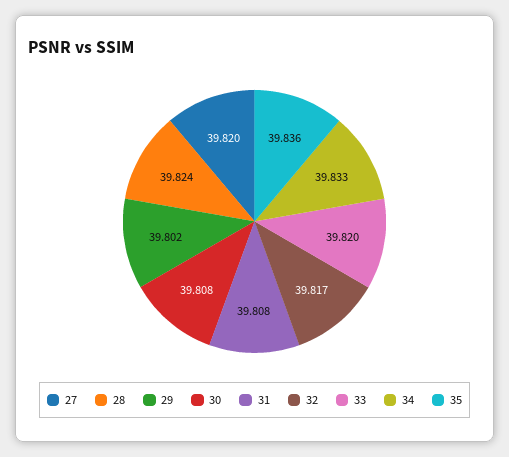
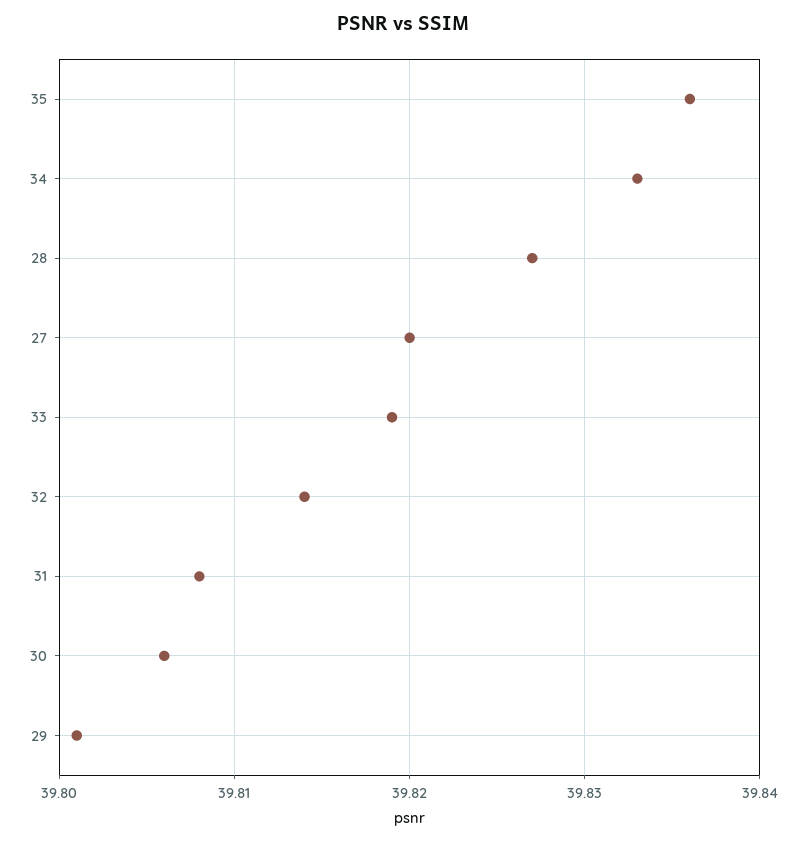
28: 39.824 -> 39.827
29: 39.802 -> 39.801
30: 39.808 -> 39.806
32: 39.817 -> 39.814
33: 39.82 -> 39.819

